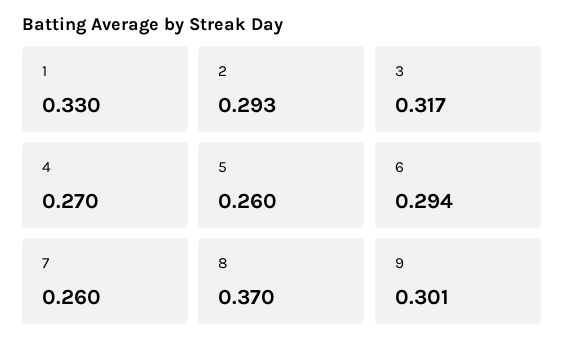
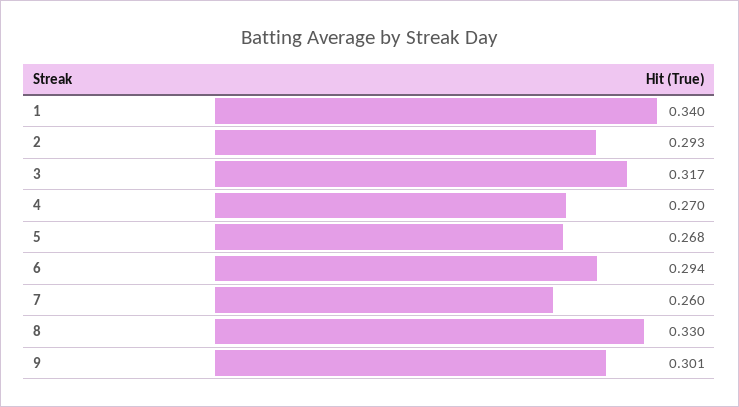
1: 0.33 -> 0.34
5: 0.26 -> 0.268
8: 0.37 -> 0.33

